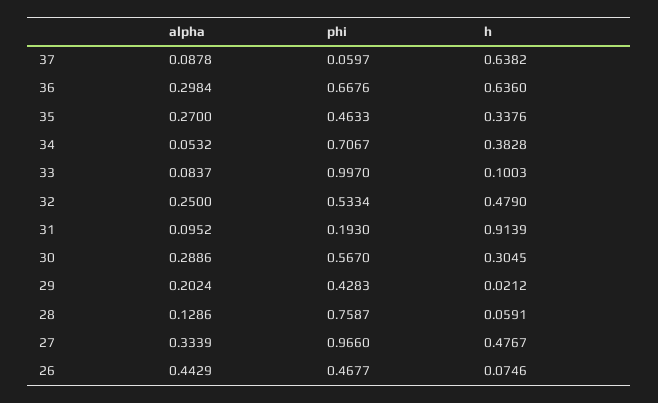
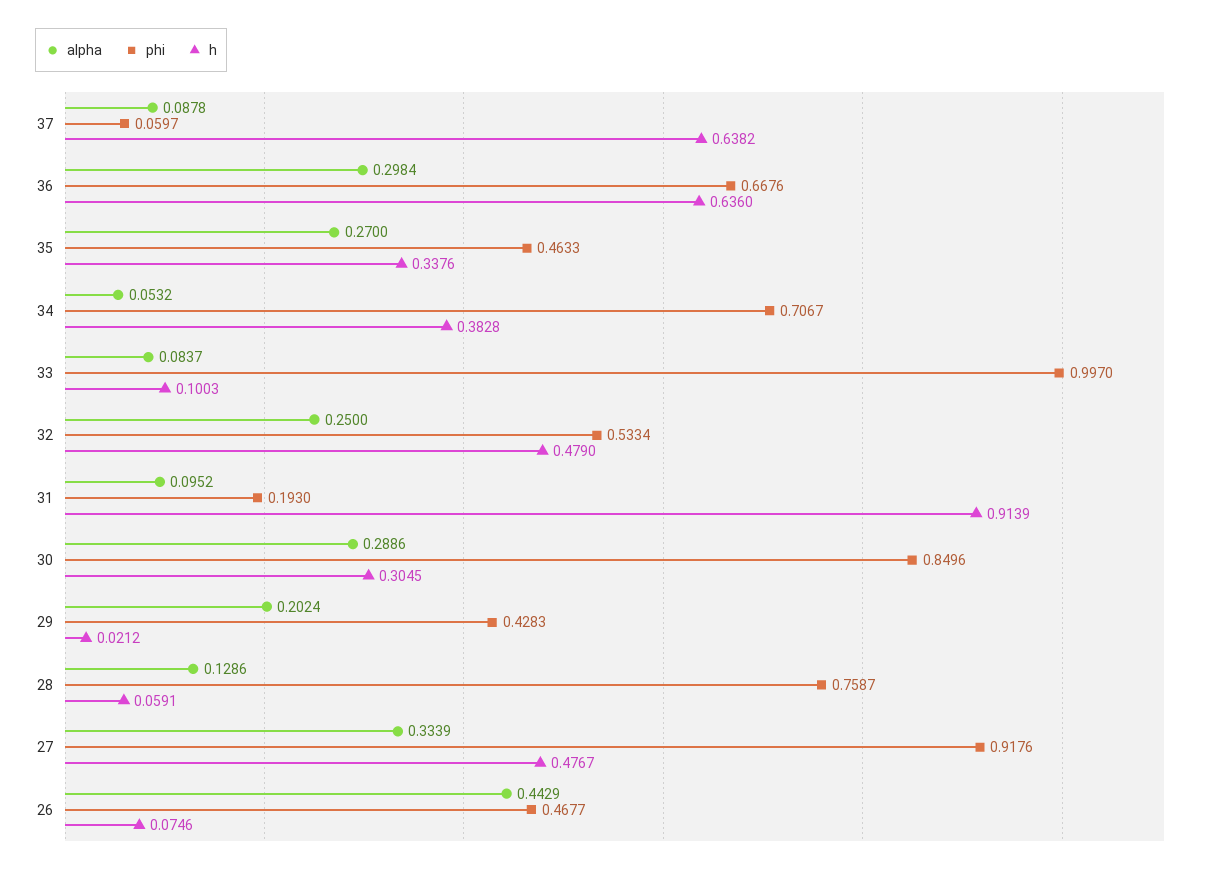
phi, 30: 0.567 -> 0.8496
phi, 27: 0.966 -> 0.9176

